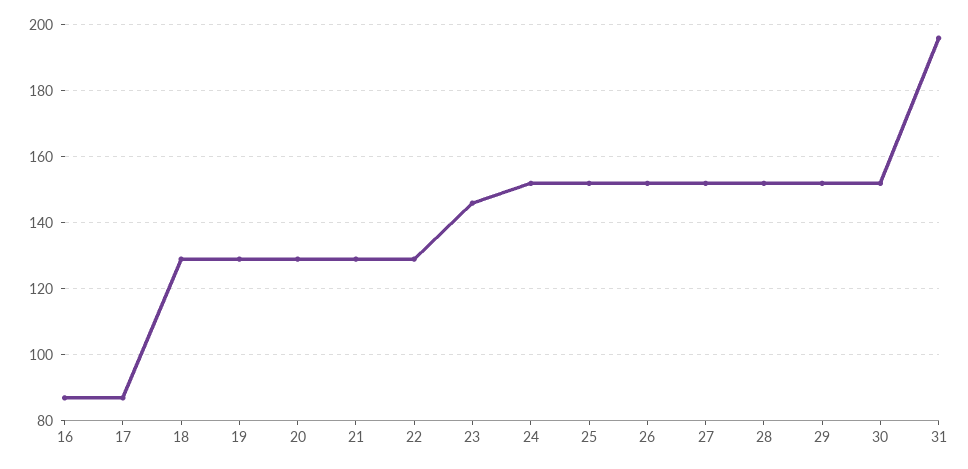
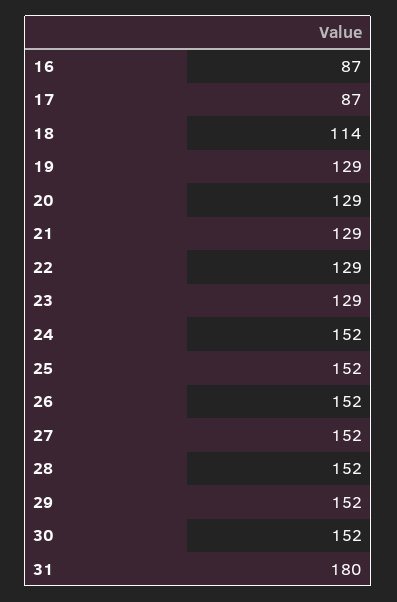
18: 130 -> 114
23: 145 -> 129
31: 195 -> 180

